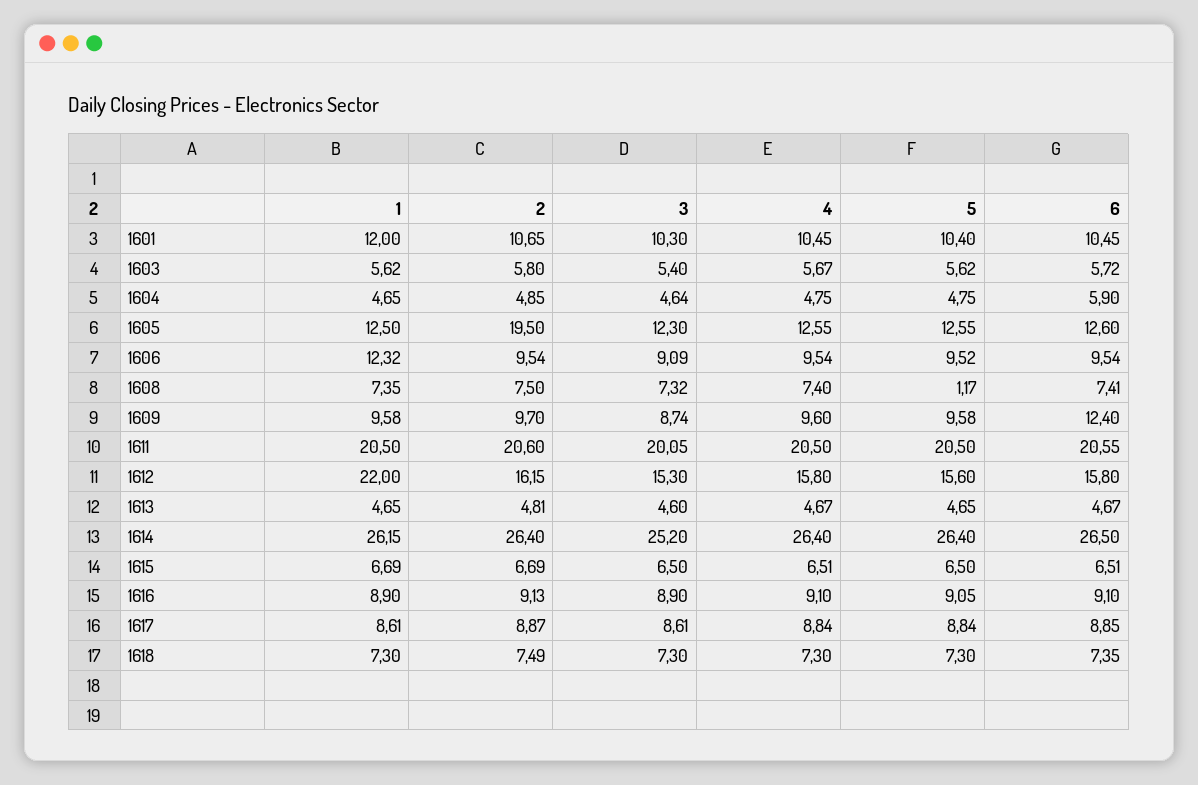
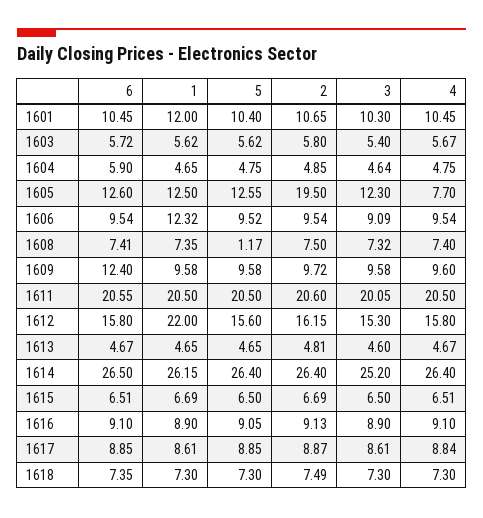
4, 1605: 12.55 -> 7.7
2, 1609: 9.7 -> 9.72
3, 1609: 8.74 -> 9.58
5, 1617: 8.84 -> 8.85

